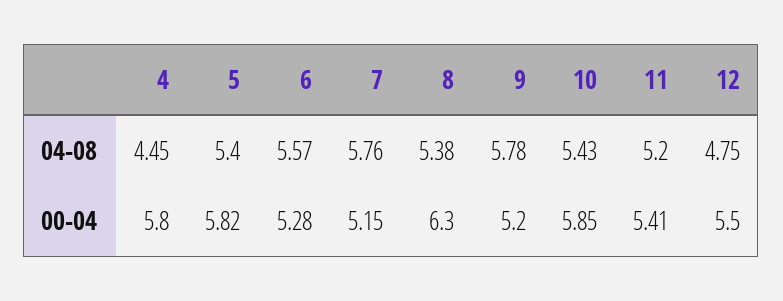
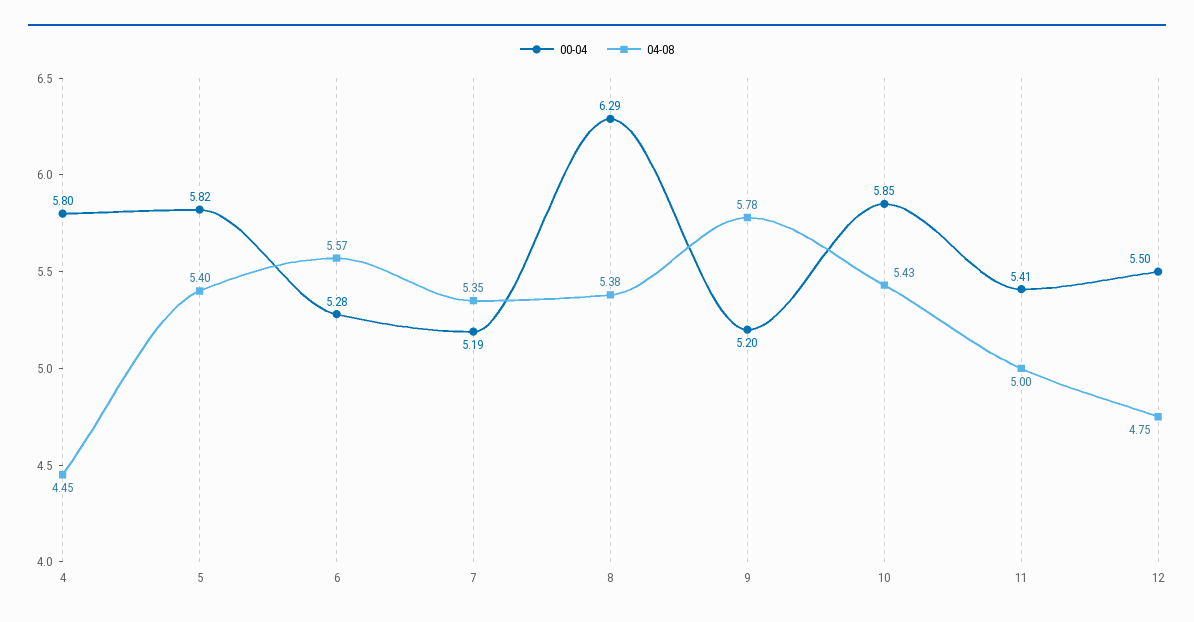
04-08, 7: 5.76 -> 5.35
04-08, 11: 5.2 -> 5
00-04, 7: 5.15 -> 5.19
00-04, 8: 6.3 -> 6.29

